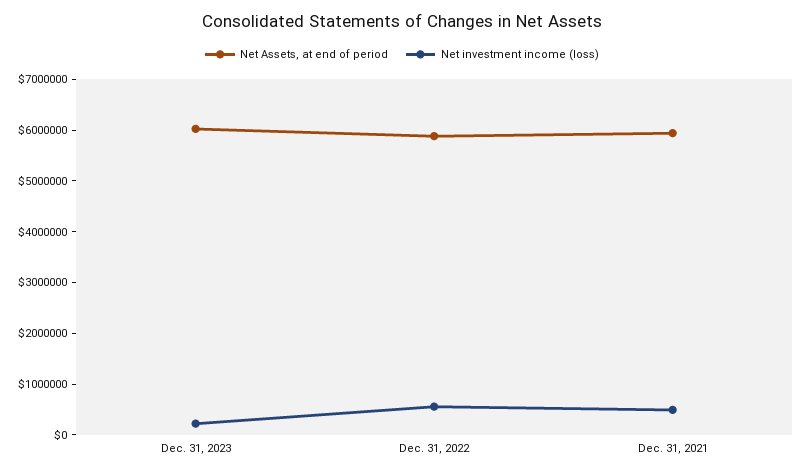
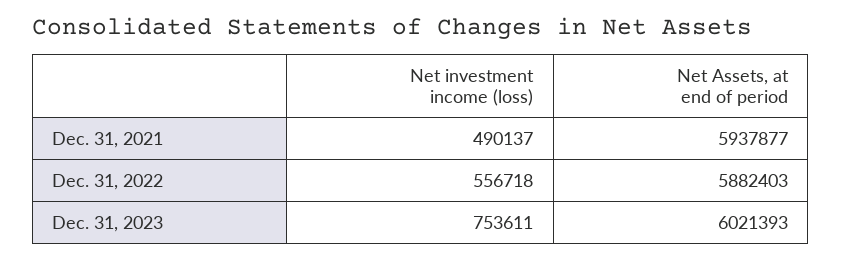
Net investment income (loss), Dec. 31, 2023: 200000 -> 753611

